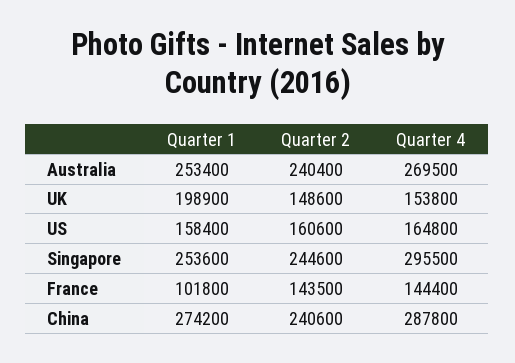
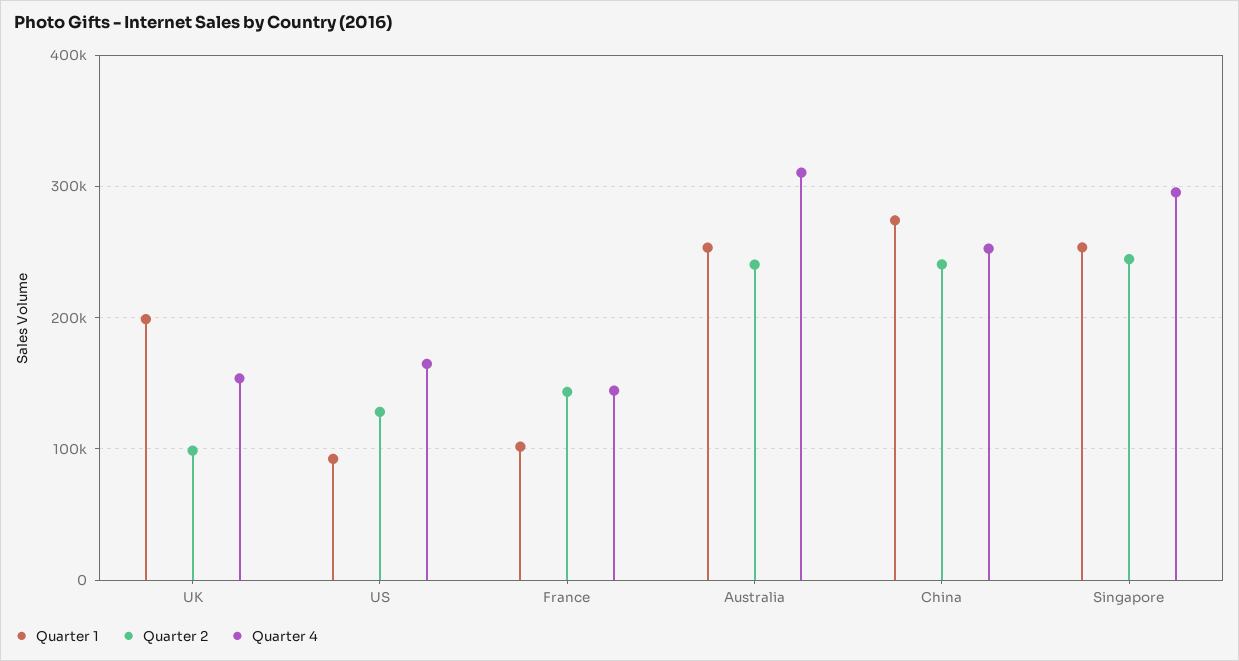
Quarter 4, Australia: 269500 -> 310000
Quarter 2, UK: 148600 -> 100000
Quarter 1, US: 158400 -> 90000
Quarter 2, US: 160600 -> 130000
Quarter 4, China: 287800 -> 250000

